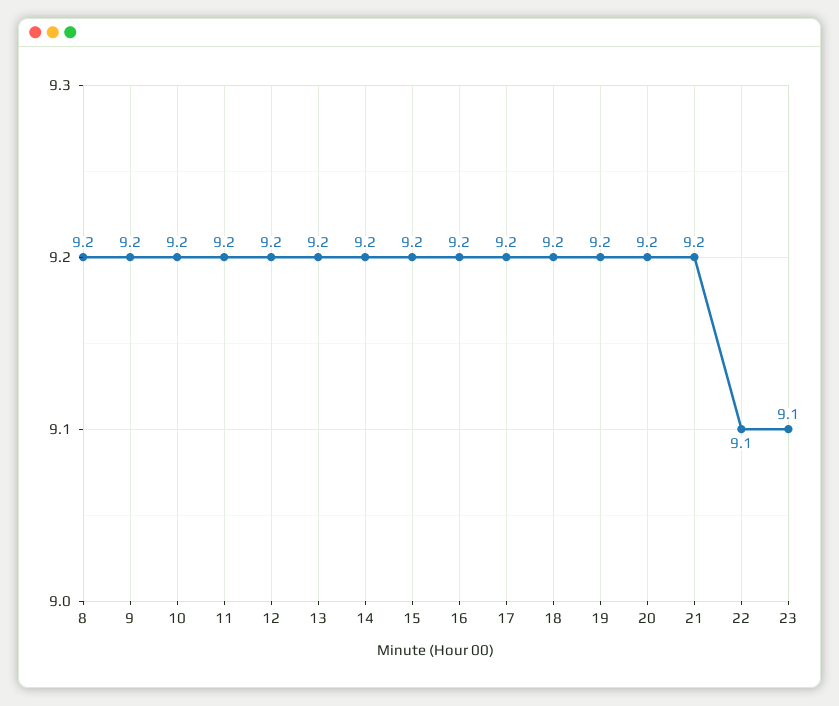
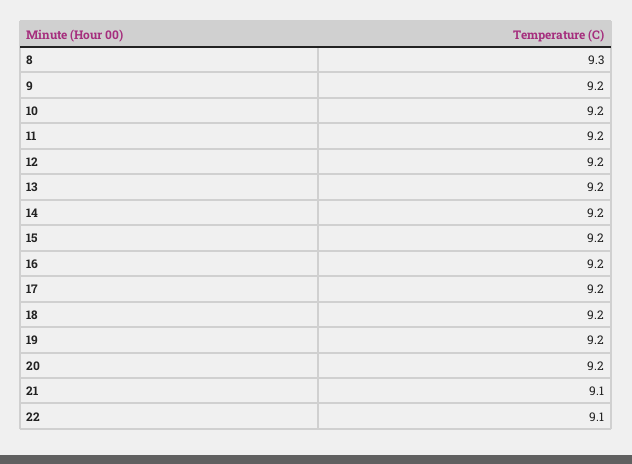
8: 9.2 -> 9.3
21: 9.2 -> 9.1
23: 9.1 -> none

